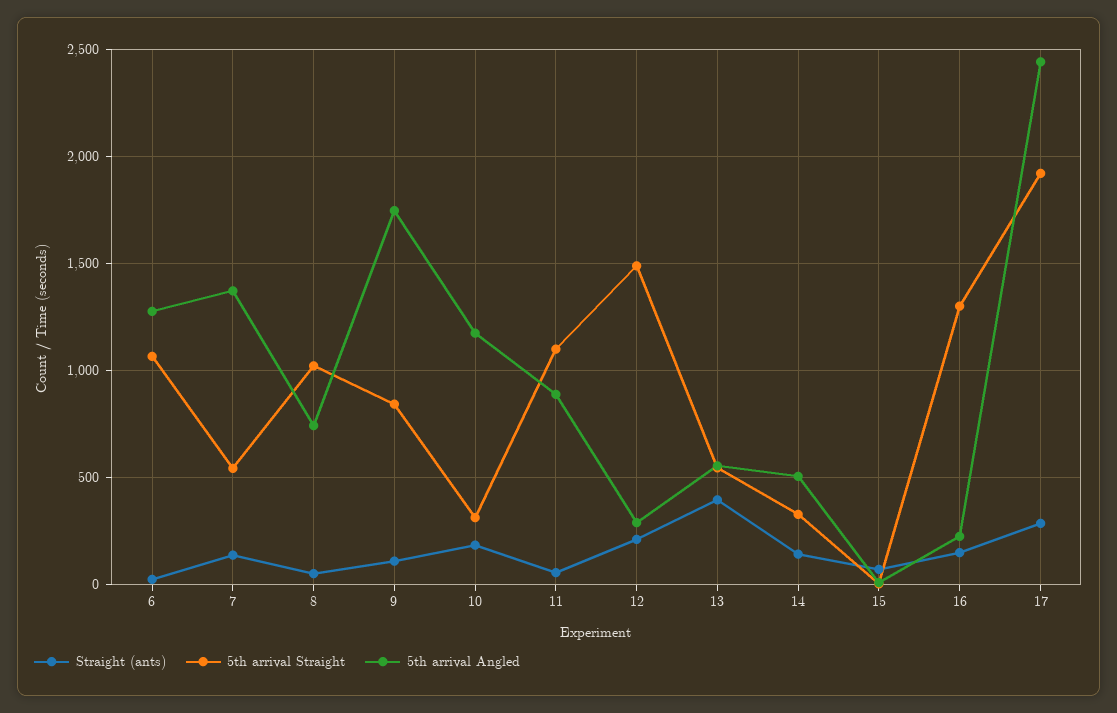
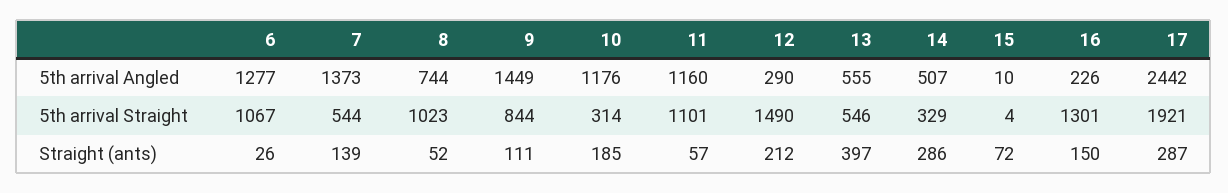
5th arrival Angled, 9: 1750 -> 1449
5th arrival Angled, 11: 900 -> 1160
Straight (ants), 14: 150 -> 286

